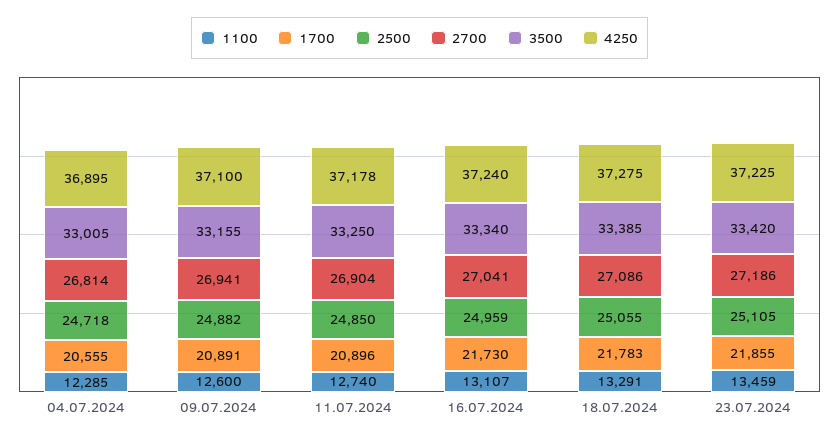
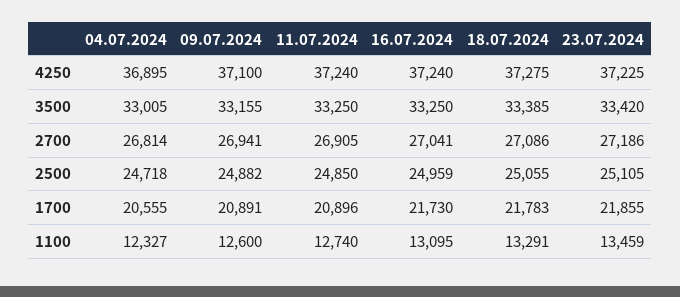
1100, 04.07.2024: 12285 -> 12327
2700, 11.07.2024: 26904 -> 26905
4250, 11.07.2024: 37178 -> 37240
1100, 16.07.2024: 13107 -> 13095
3500, 16.07.2024: 33340 -> 33250

